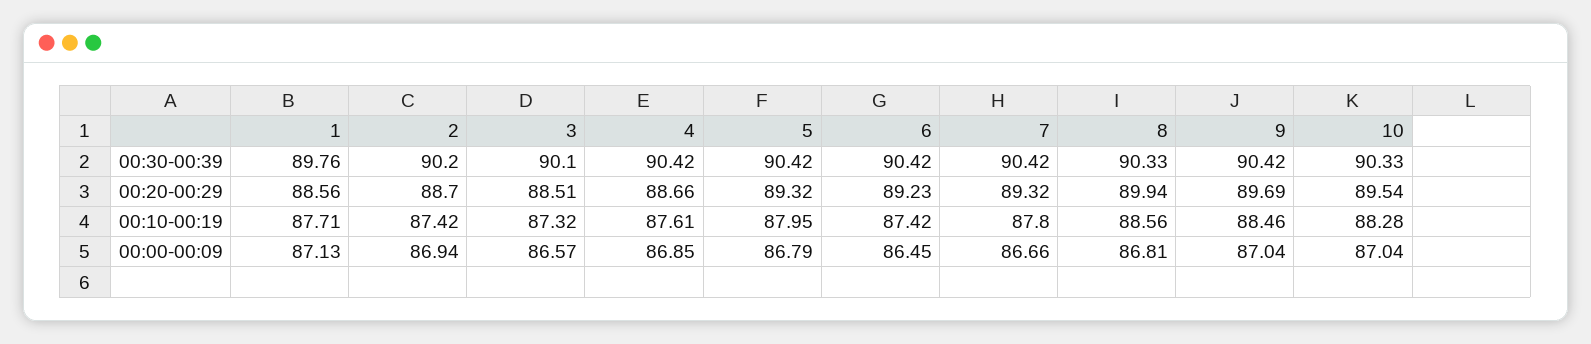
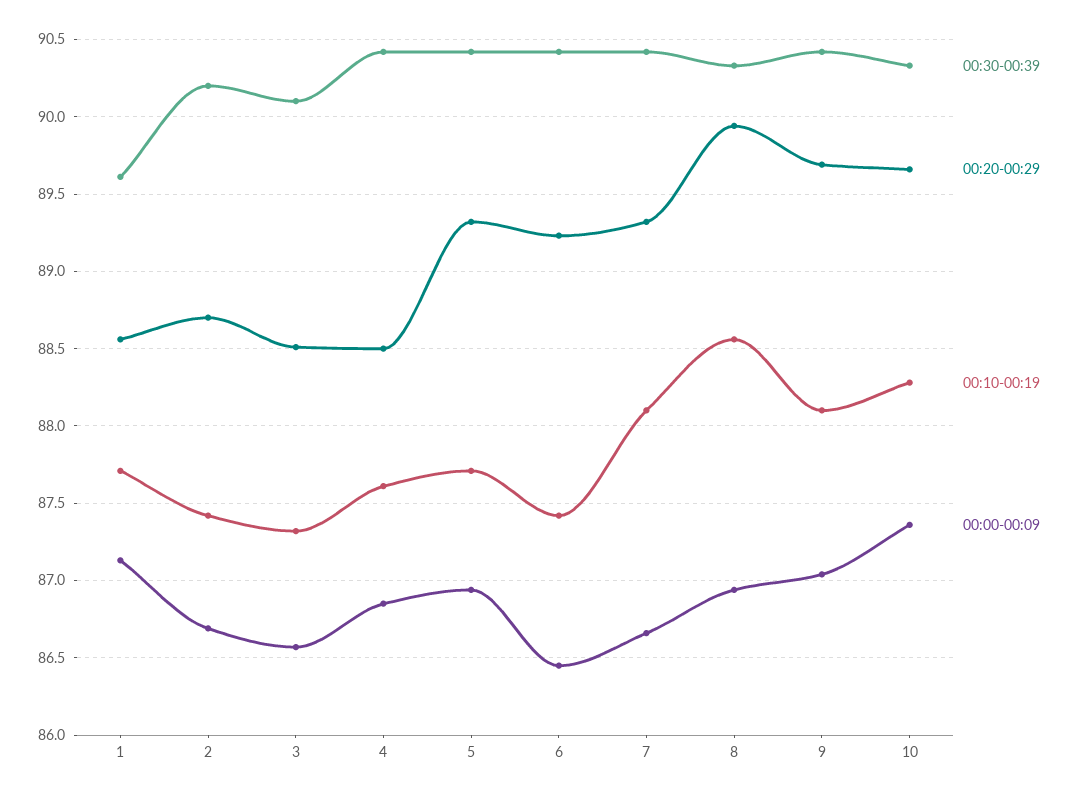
00:30-00:39, 1: 89.76 -> 89.6
00:20-00:29, 4: 88.66 -> 88.5
00:20-00:29, 10: 89.54 -> 89.65
00:10-00:19, 5: 87.95 -> 87.7
00:10-00:19, 7: 87.8 -> 88.1
00:10-00:19, 9: 88.46 -> 88.1
00:00-00:09, 2: 86.94 -> 86.7
00:00-00:09, 5: 86.79 -> 86.95
00:00-00:09, 8: 86.81 -> 86.95
00:00-00:09, 10: 87.04 -> 87.35

